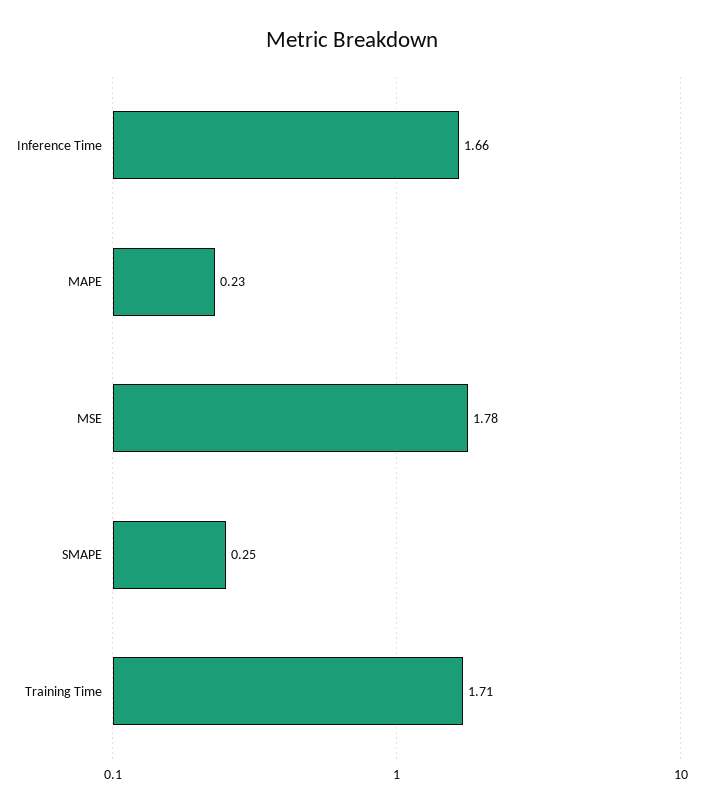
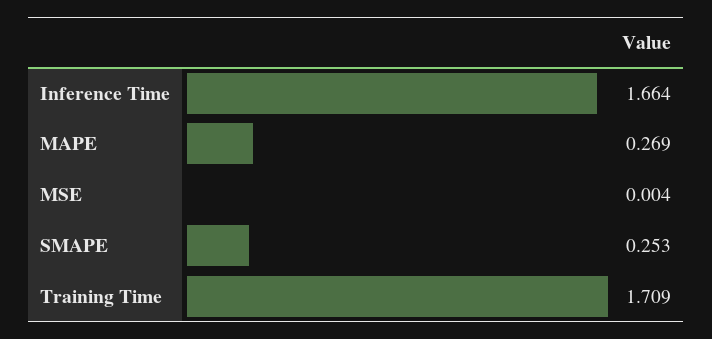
MAPE: 0.23 -> 0.269
MSE: 1.78 -> 0.004

